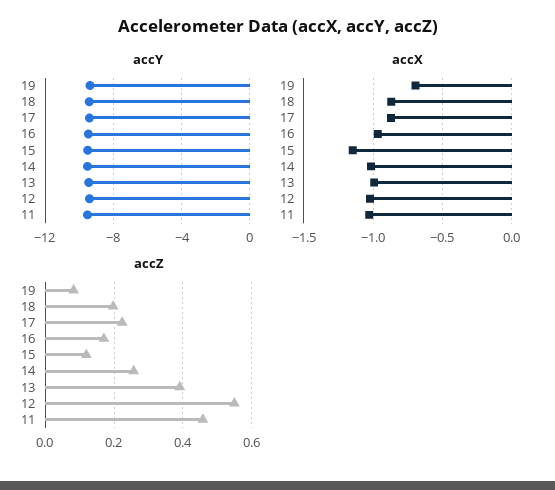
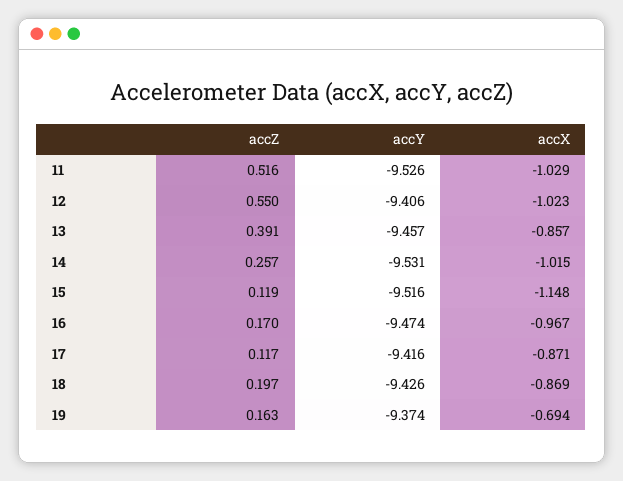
accX, 13: -1 -> -0.857
accZ, 19: 0.08 -> 0.163
accZ, 17: 0.22 -> 0.117
accZ, 11: 0.46 -> 0.516

